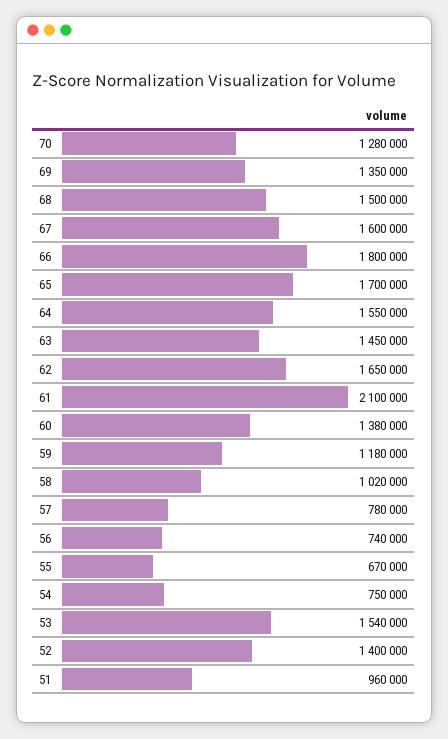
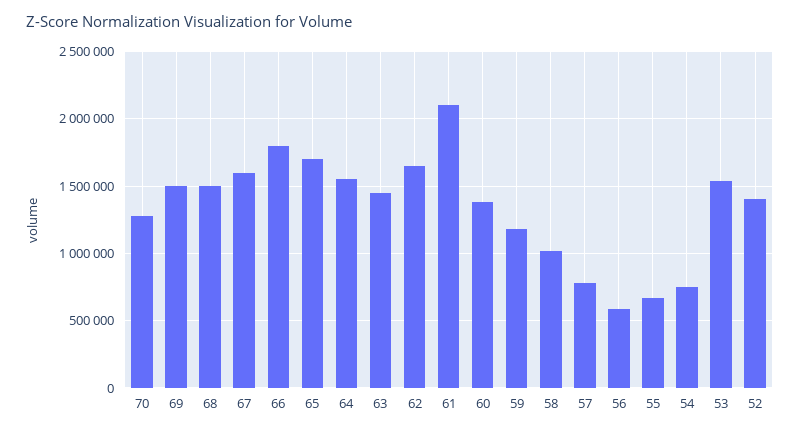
69: 1350000 -> 1500000
56: 740000 -> 600000
51: 960000 -> none

